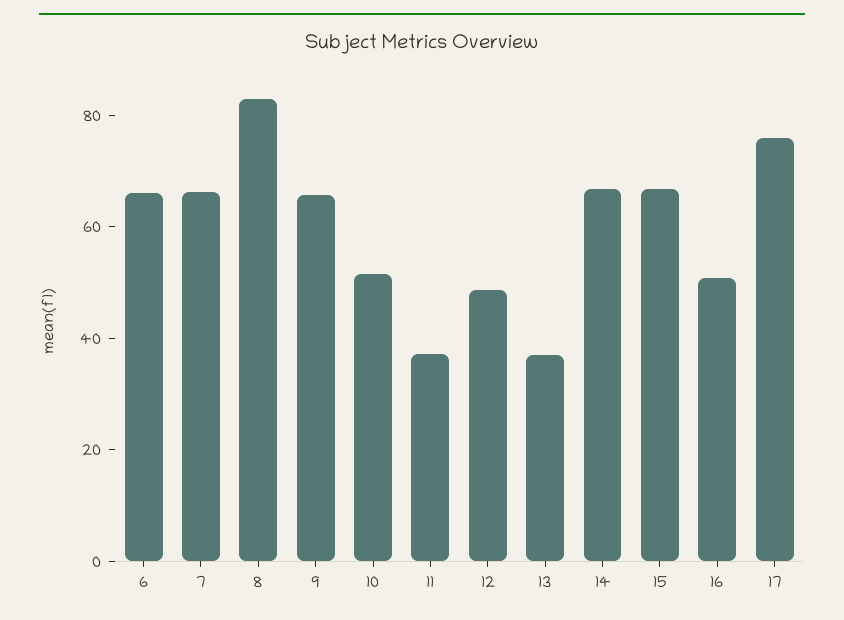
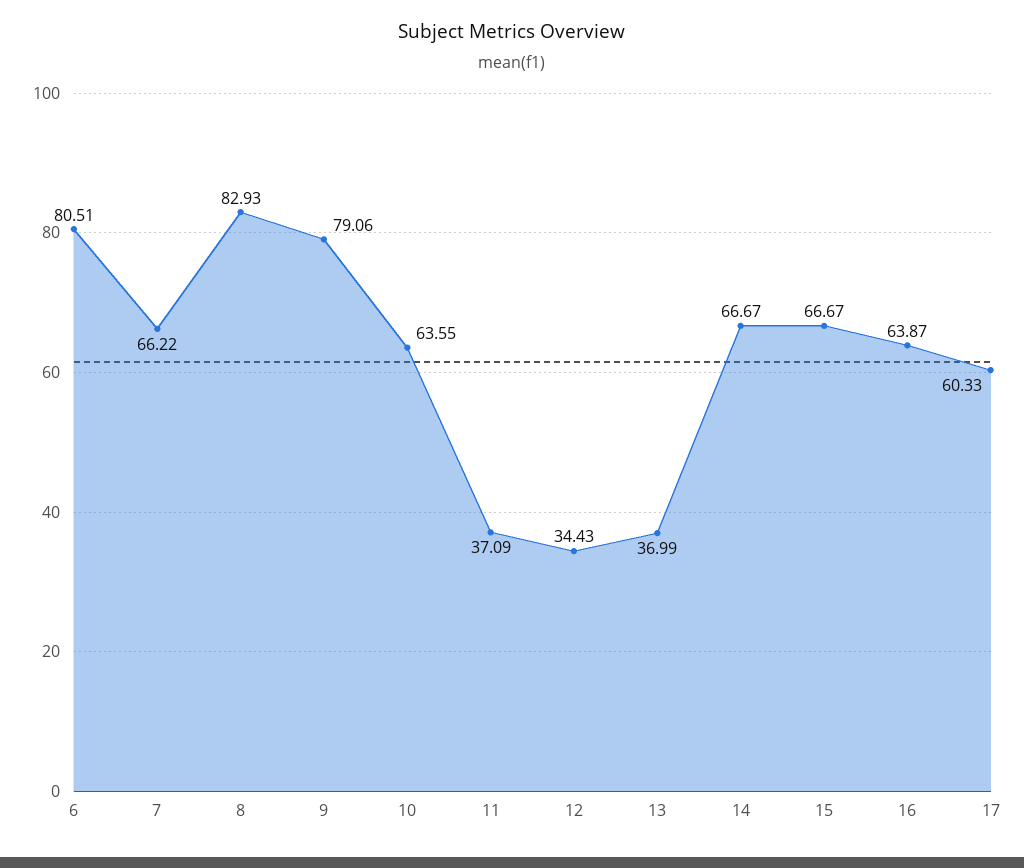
6: 65 -> 80.51
9: 65 -> 79.06
10: 50 -> 63.55
12: 50 -> 34.43
16: 50 -> 63.87
17: 75 -> 60.33

